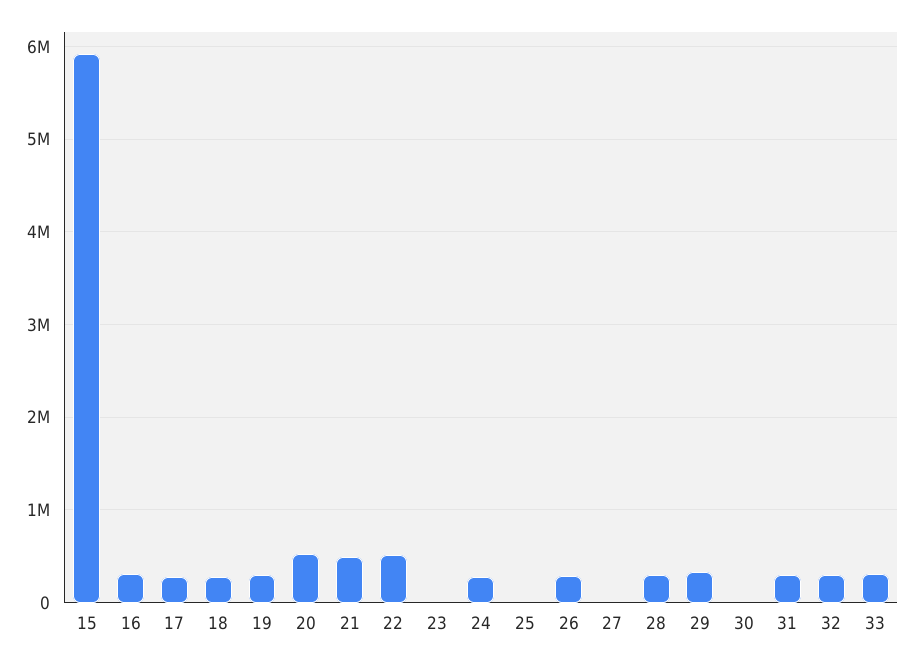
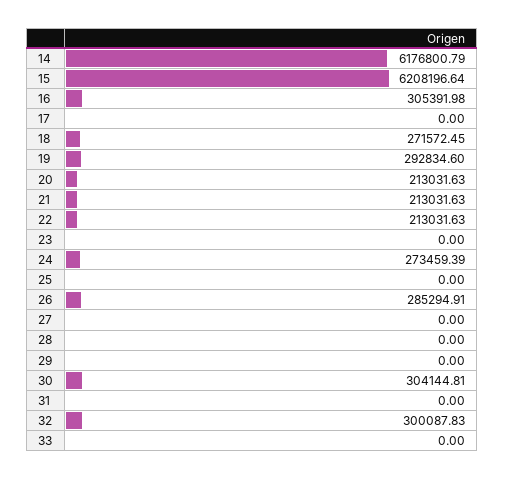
15: 5900000 -> 6208196.64
17: 300000 -> 0
20: 500000 -> 213031.63
21: 500000 -> 213031.63
22: 500000 -> 213031.63
28: 300000 -> 0
29: 300000 -> 0
30: 0 -> 304144.81
31: 300000 -> 0
33: 300000 -> 0
14: none -> 6176800.79

